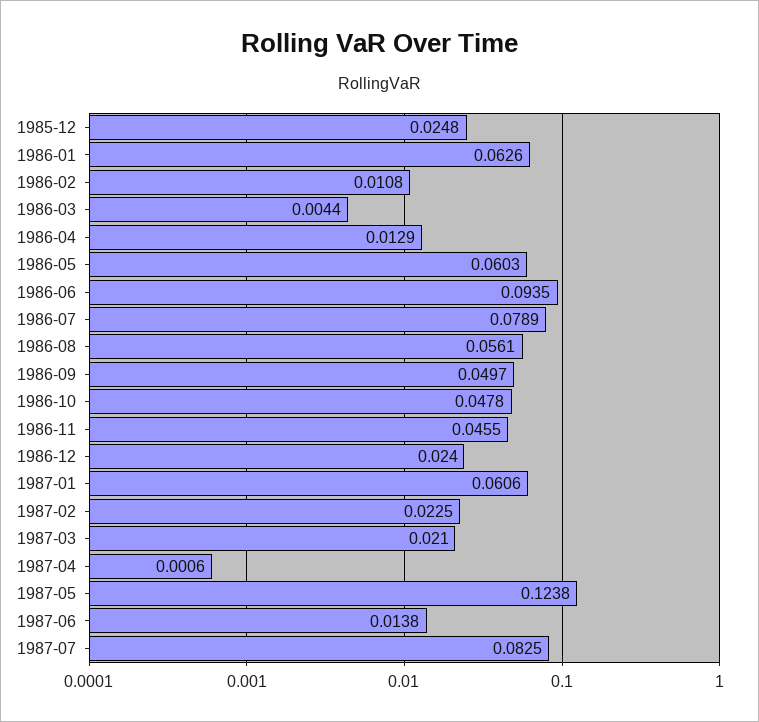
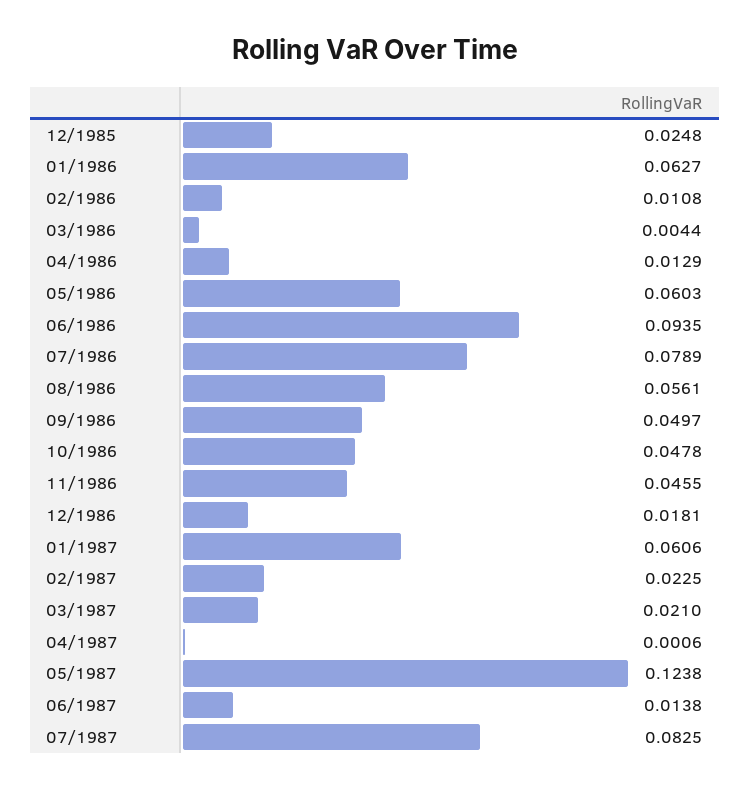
1986-01: 0.0626 -> 0.0627
1986-12: 0.024 -> 0.0181

